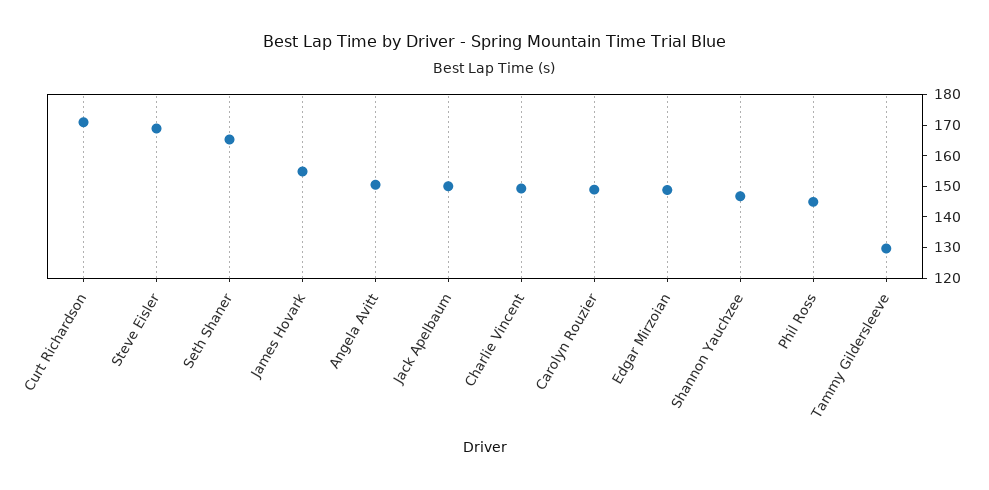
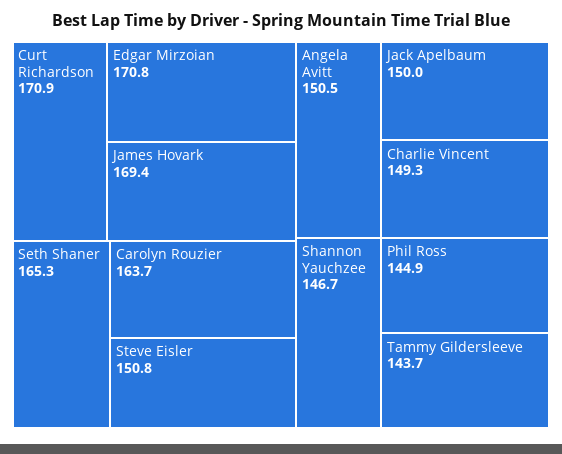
Steve Eisler: 170 -> 150.8
James Hovark: 155 -> 169.4
Carolyn Rouzier: 150 -> 163.7
Edgar Mirzoian: 150 -> 170.8
Tammy Gildersleeve: 130 -> 143.7

